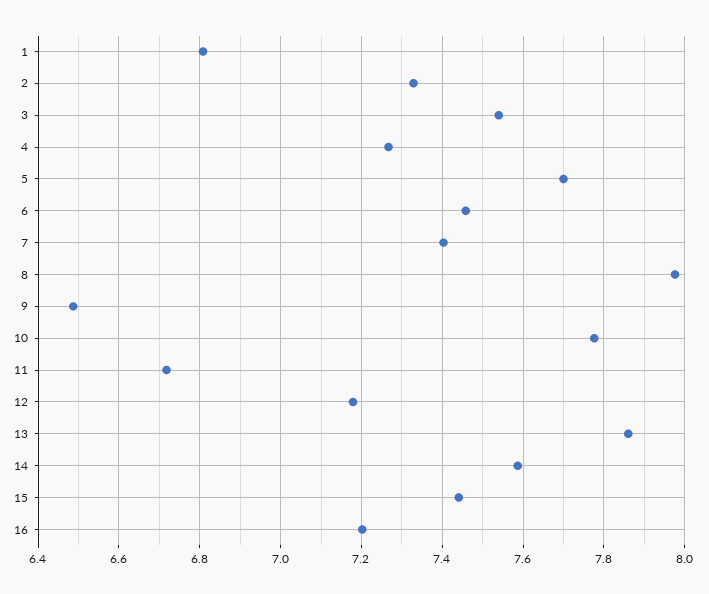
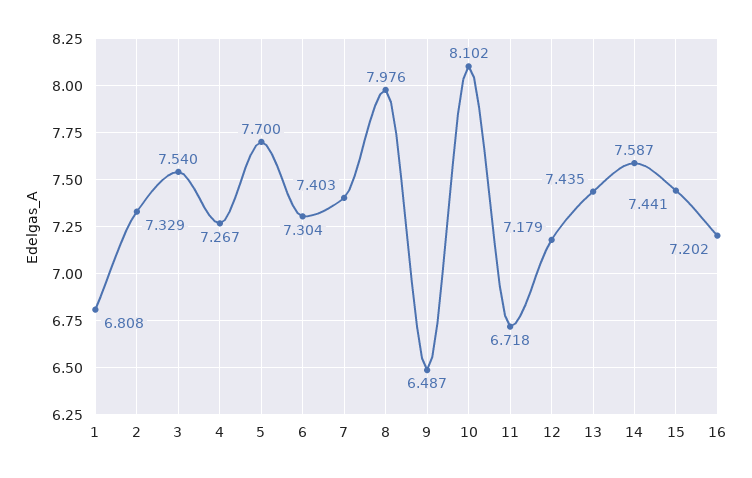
6: 7.46 -> 7.304
10: 7.78 -> 8.102
13: 7.86 -> 7.435

